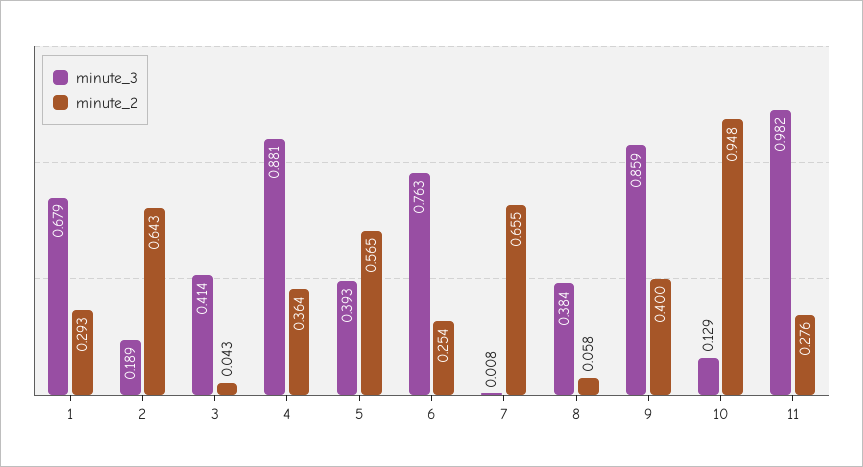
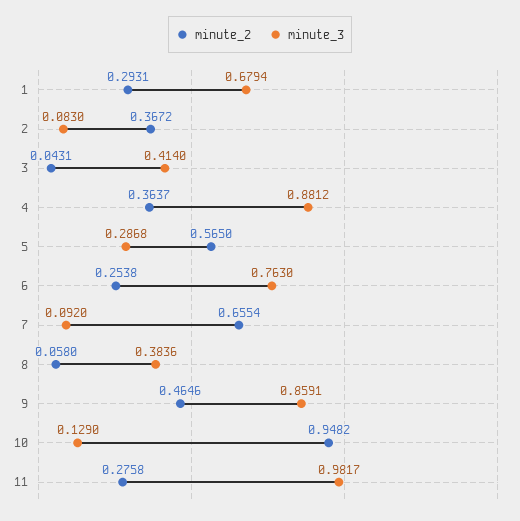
minute_3, 2: 0.189 -> 0.083
minute_2, 2: 0.643 -> 0.3672
minute_3, 5: 0.393 -> 0.2868
minute_3, 7: 0.008 -> 0.092
minute_2, 9: 0.4 -> 0.4646

